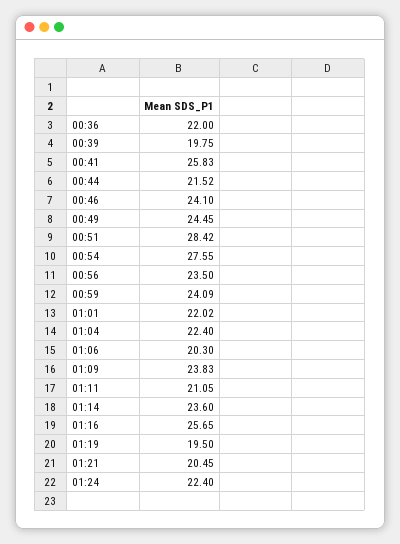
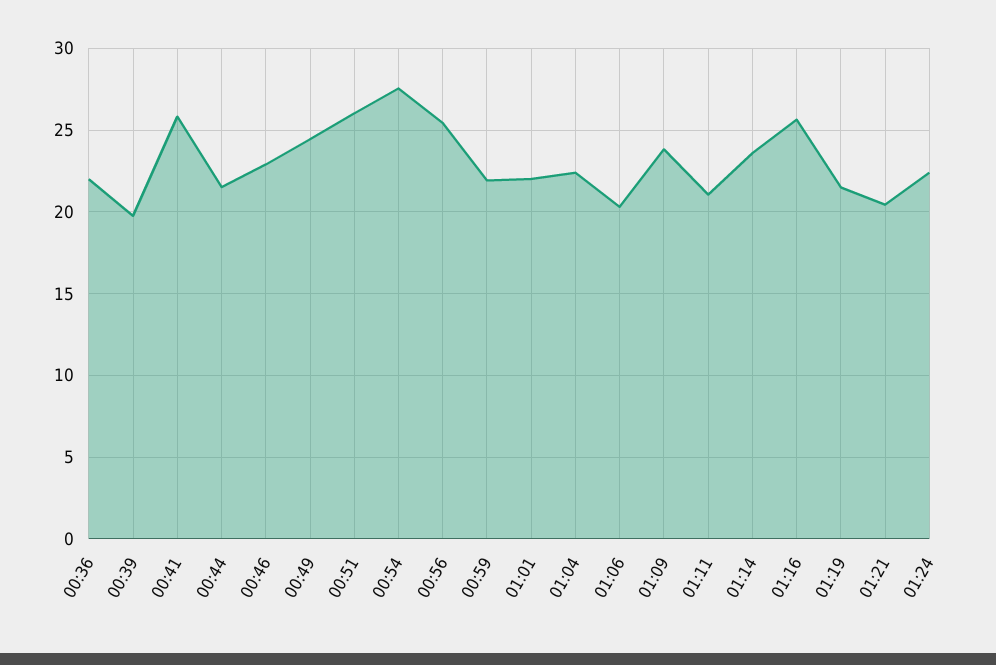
00:46: 24.1 -> 23
00:51: 28.42 -> 26
00:56: 23.5 -> 25.5
00:59: 24.09 -> 22
01:19: 19.5 -> 21.5

